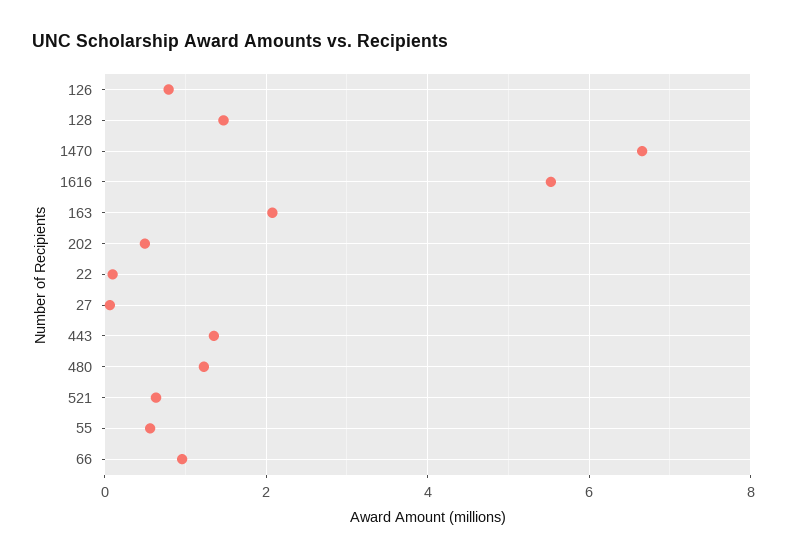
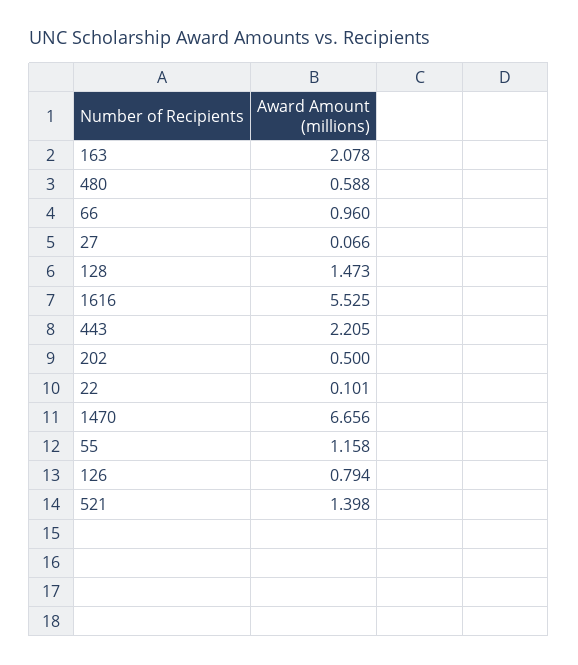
443: 1.4 -> 2.205
480: 1.2 -> 0.588
521: 0.6 -> 1.398
55: 0.6 -> 1.158

